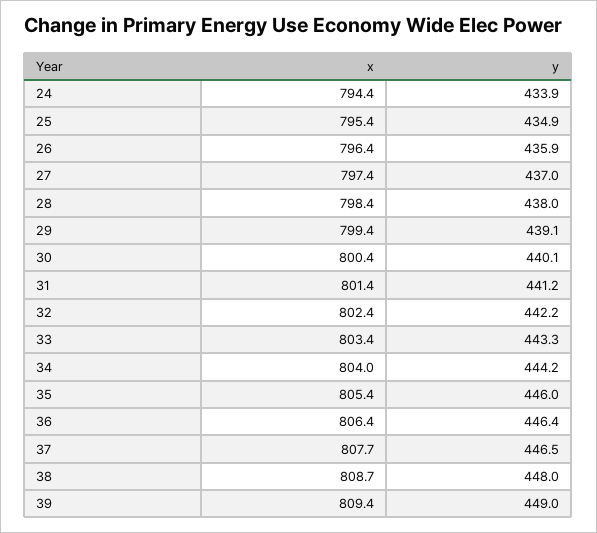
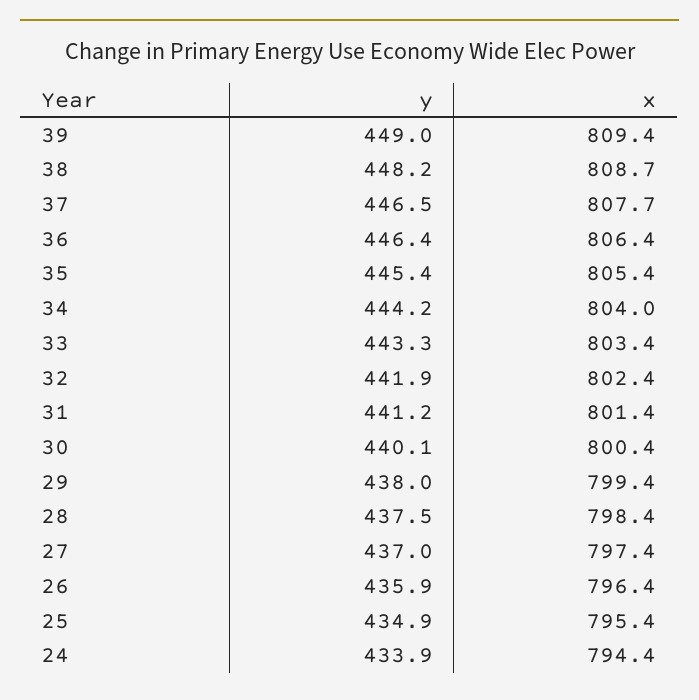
y, 28: 438 -> 437.5
y, 29: 439.1 -> 438
y, 32: 442.2 -> 441.9
y, 35: 446 -> 445.4
y, 38: 448 -> 448.2

